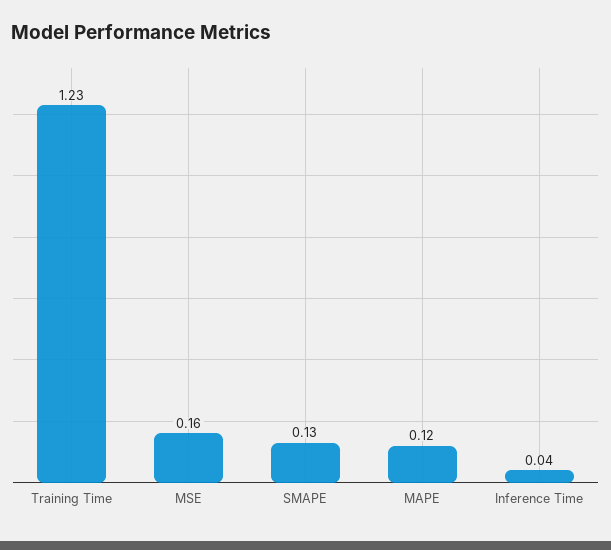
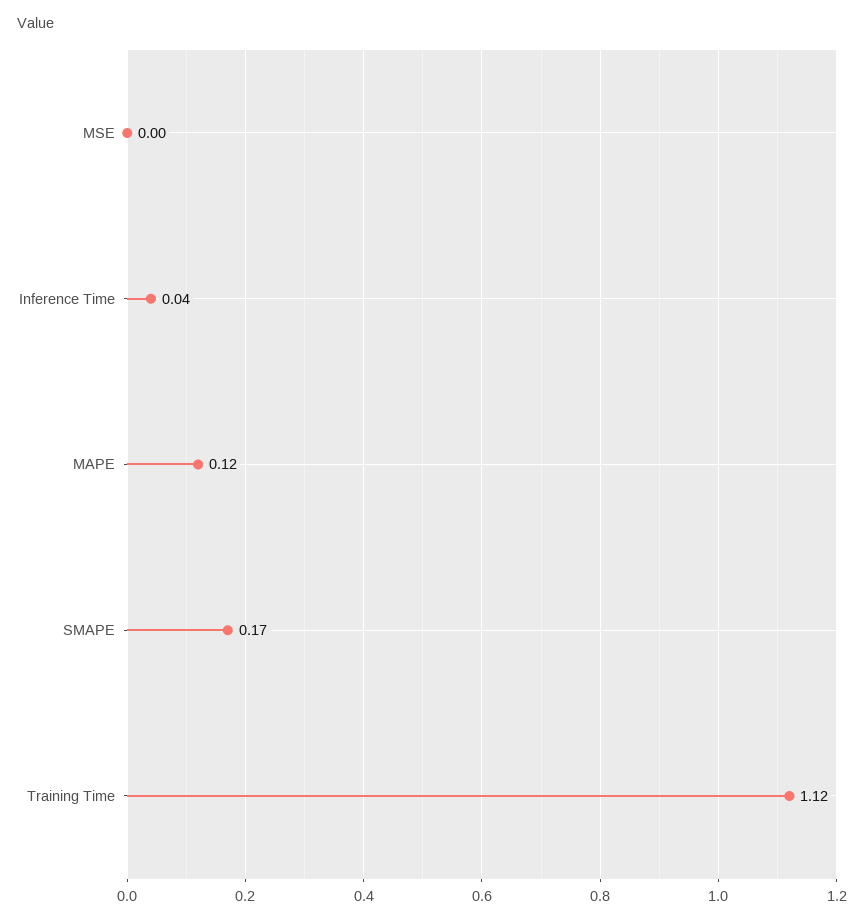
Training Time: 1.23 -> 1.12
MSE: 0.16 -> 0
SMAPE: 0.13 -> 0.17

